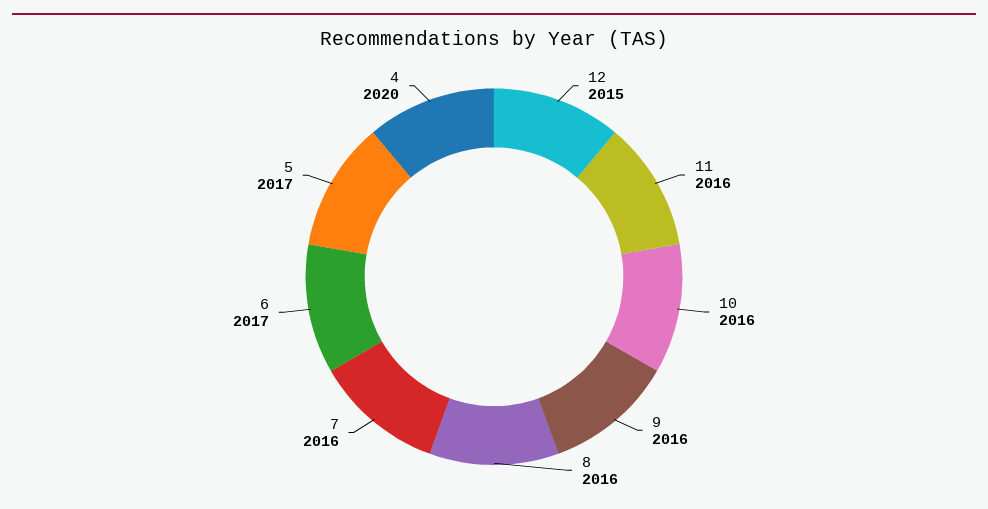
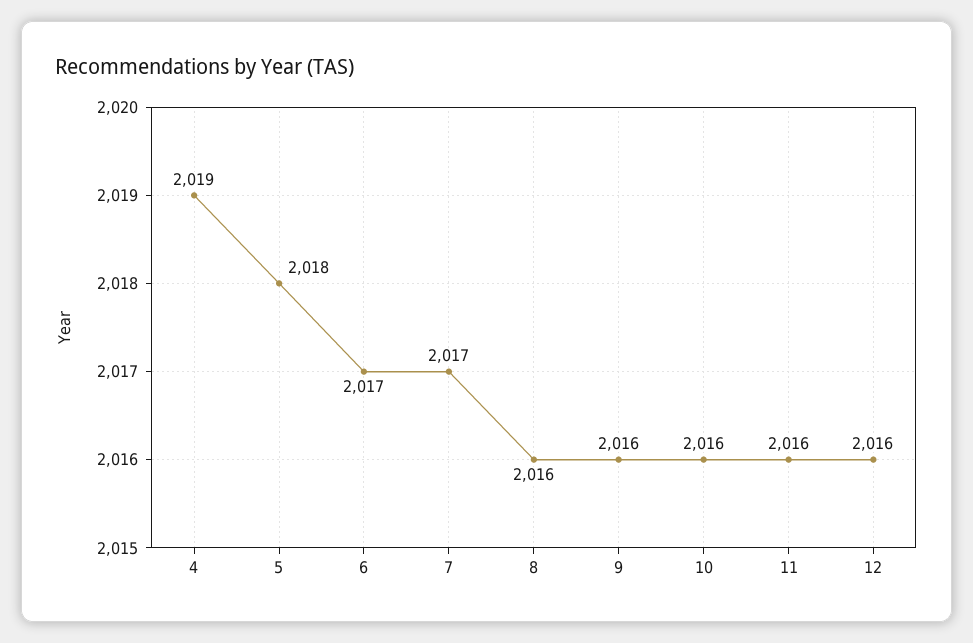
12: 2015 -> 2016
7: 2016 -> 2017
5: 2017 -> 2018
4: 2020 -> 2019

